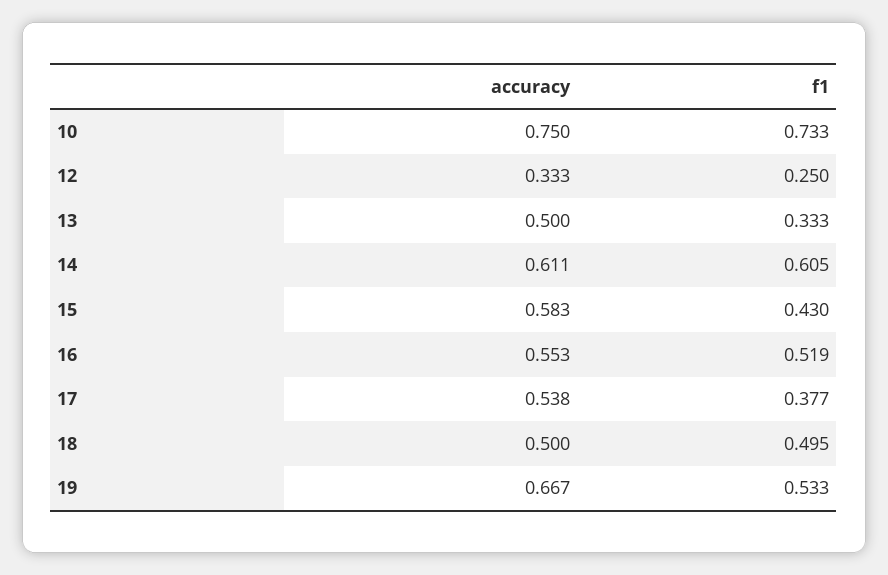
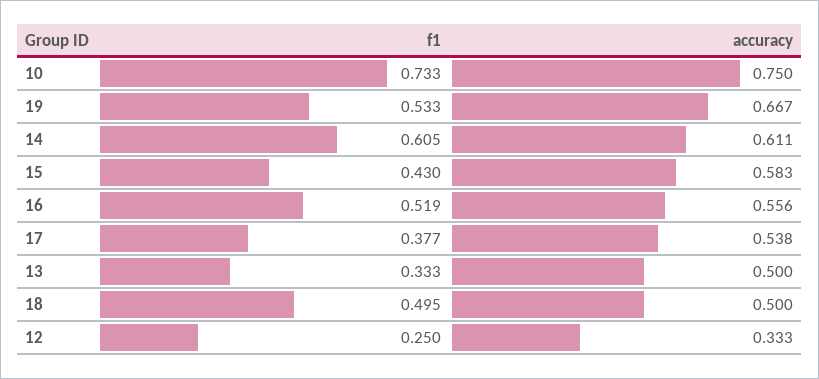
accuracy, 16: 0.553 -> 0.556

